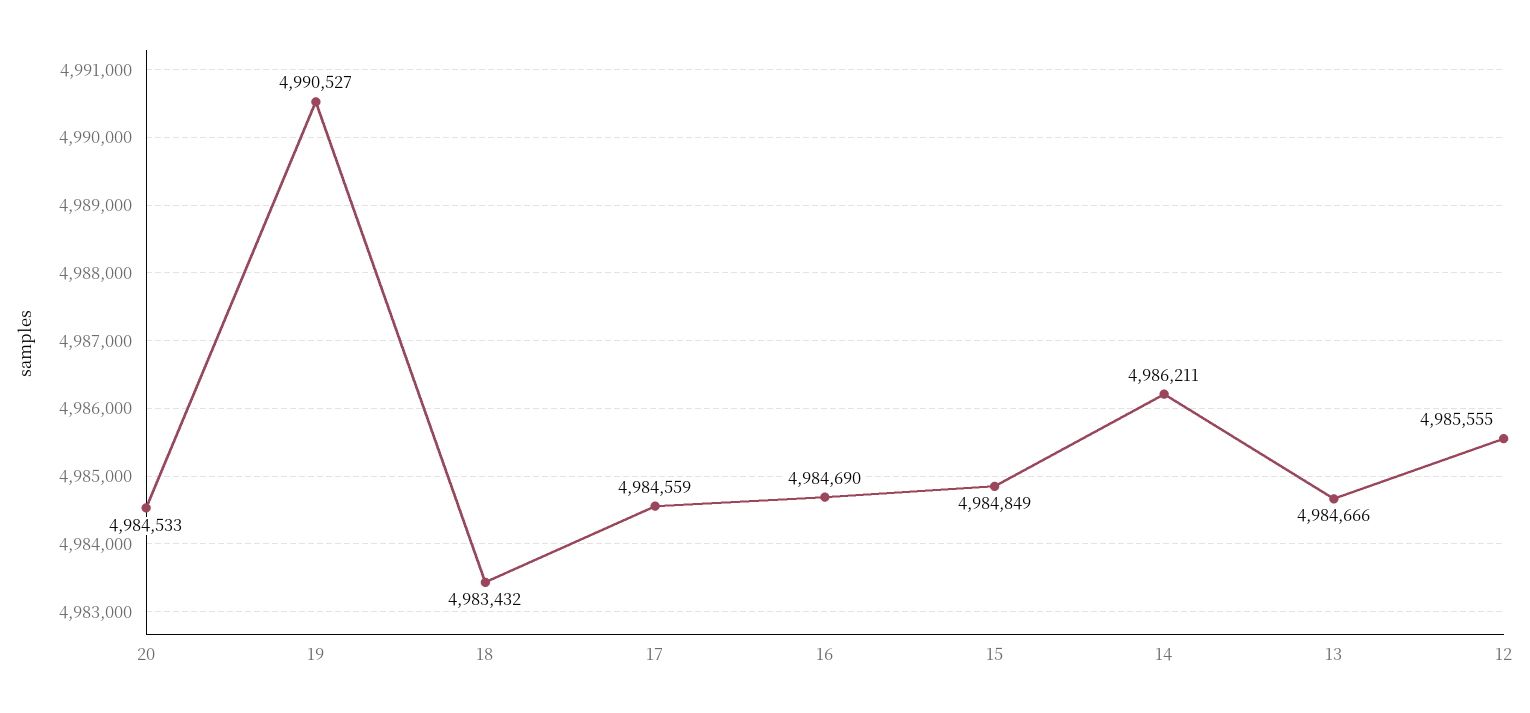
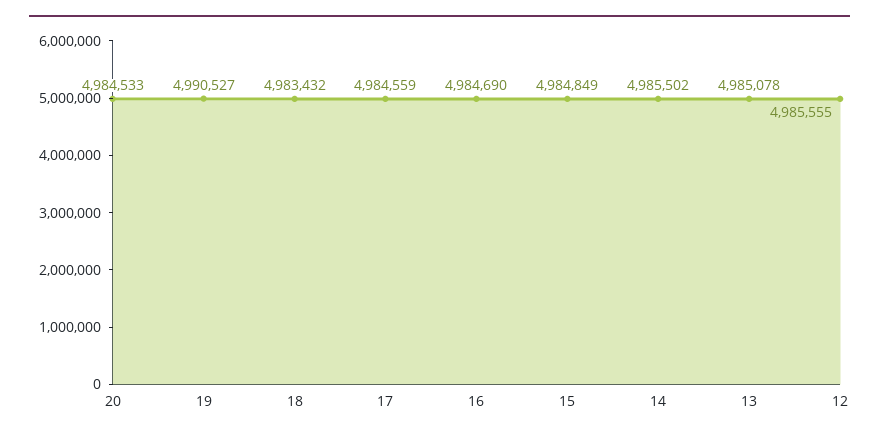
14: 4986211 -> 4985502
13: 4984666 -> 4985078

